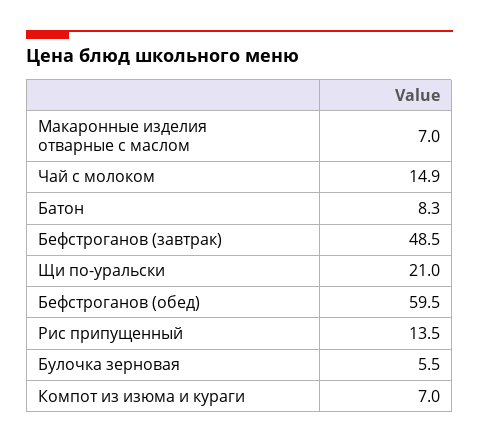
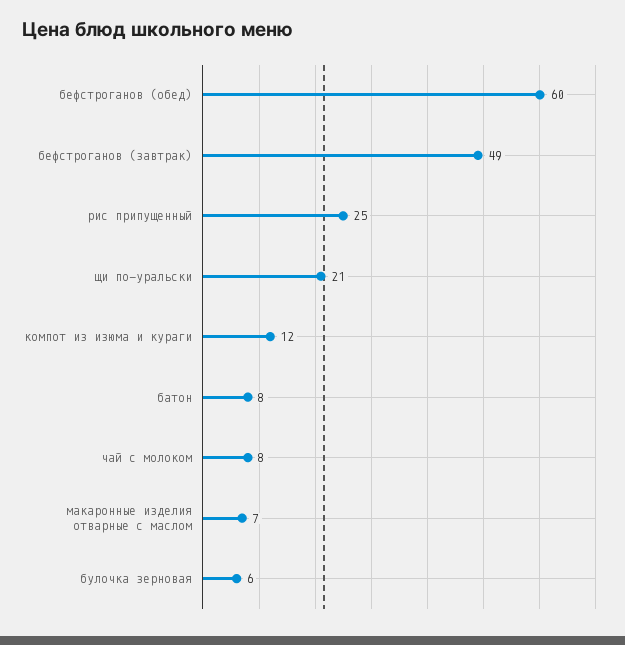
Чай с молоком: 14.9 -> 8
Рис припущенный: 13.5 -> 25
Компот из изюма и кураги: 7 -> 12

